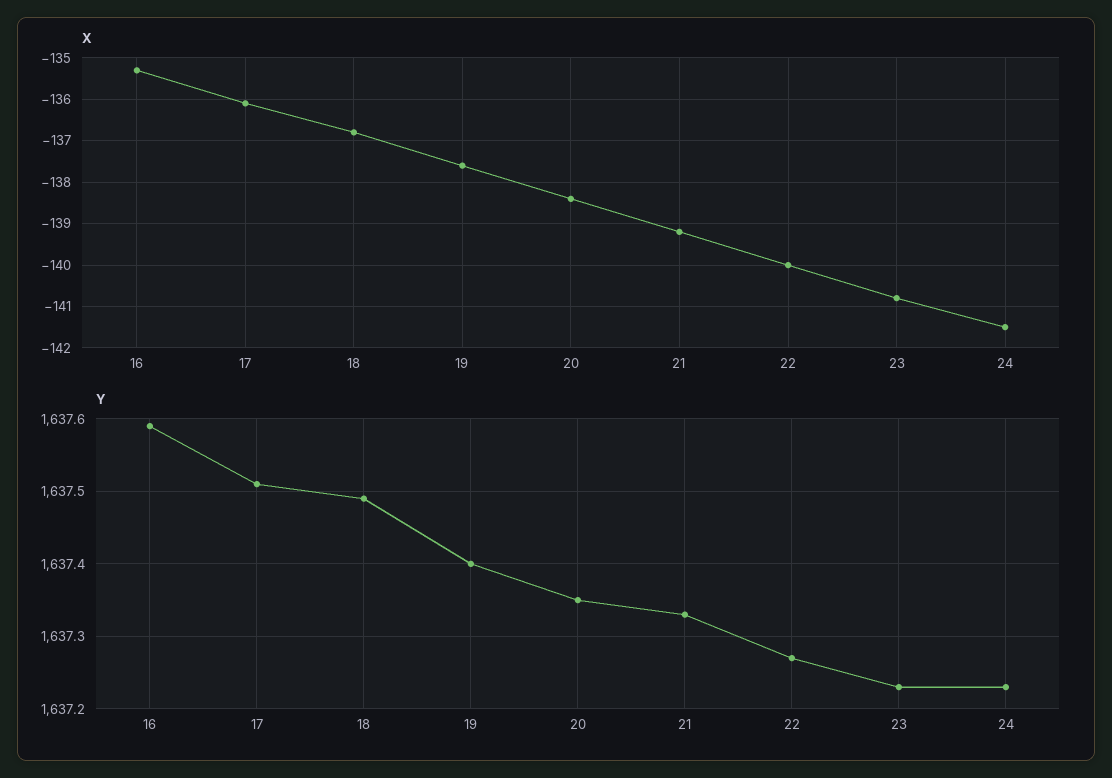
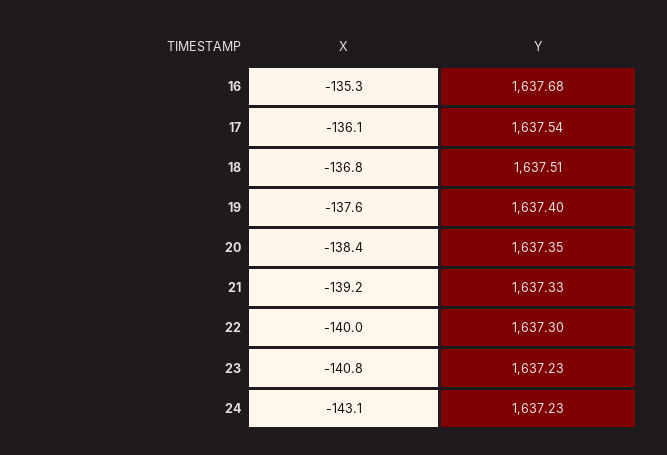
X, 24: -141.5 -> -143.1
Y, 16: 1637.59 -> 1637.68
Y, 17: 1637.51 -> 1637.54
Y, 18: 1637.49 -> 1637.51
Y, 22: 1637.27 -> 1637.3

